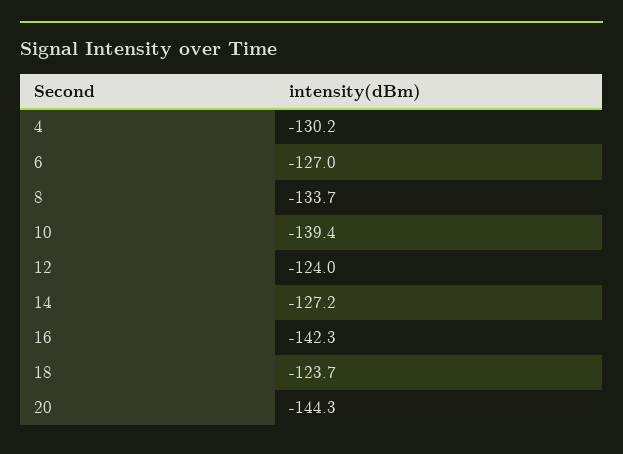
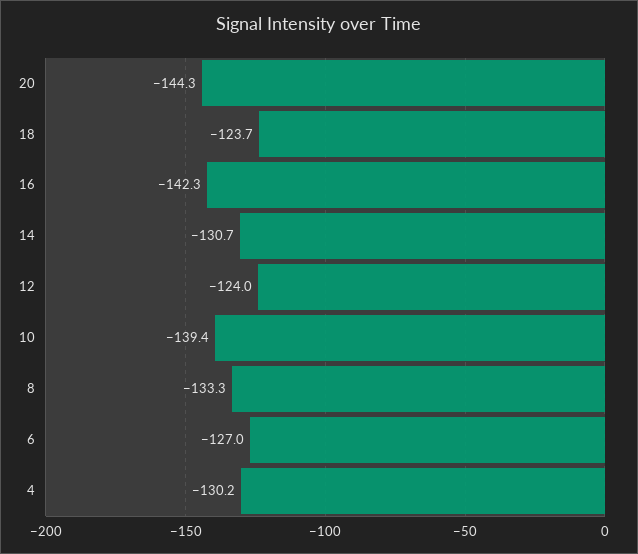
8: -133.7 -> -133.3
14: -127.2 -> -130.7

